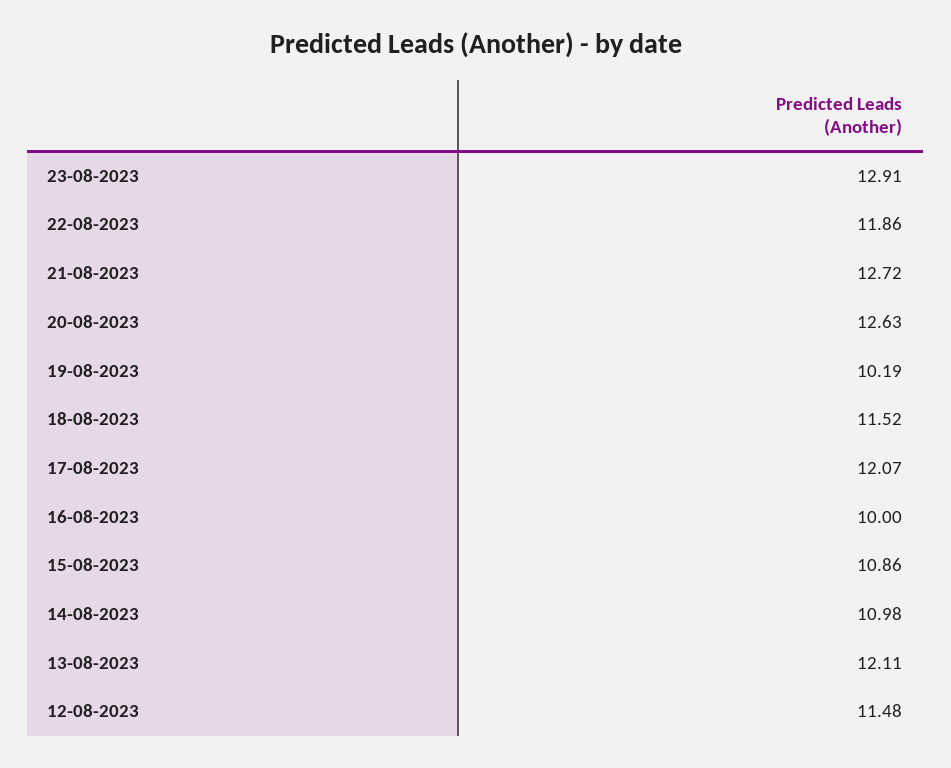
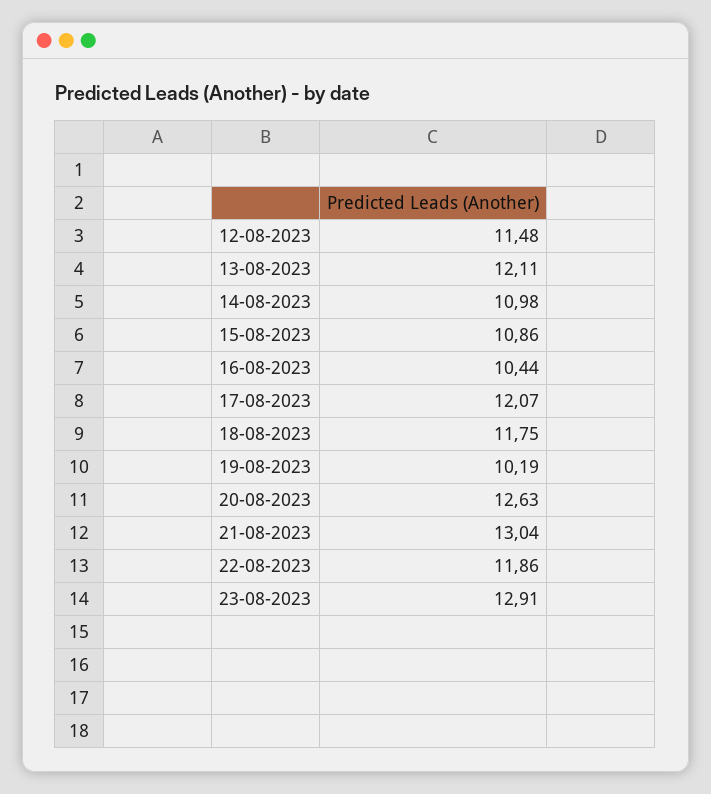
21-08-2023: 12.72 -> 13.04
18-08-2023: 11.52 -> 11.75
16-08-2023: 10 -> 10.44

